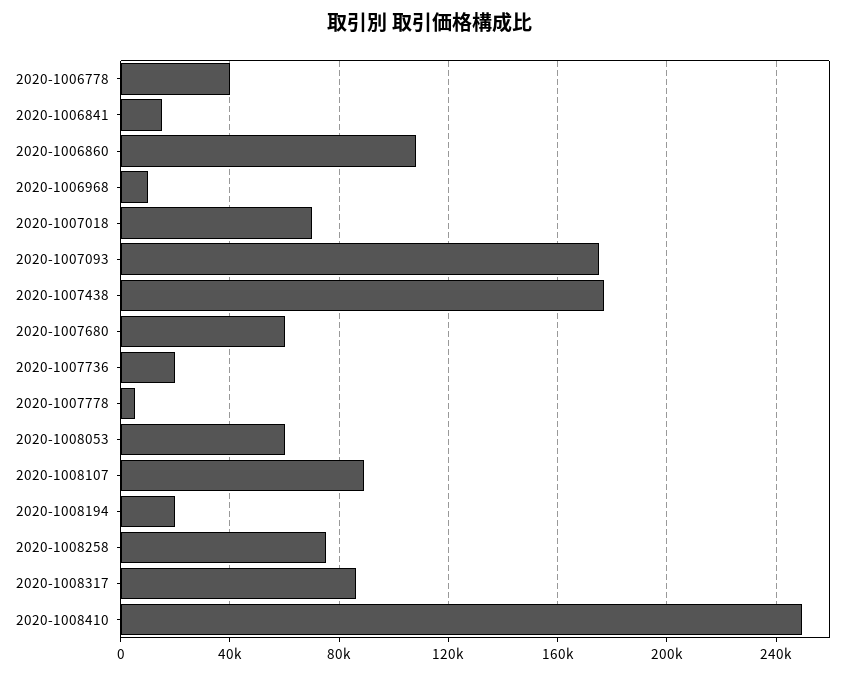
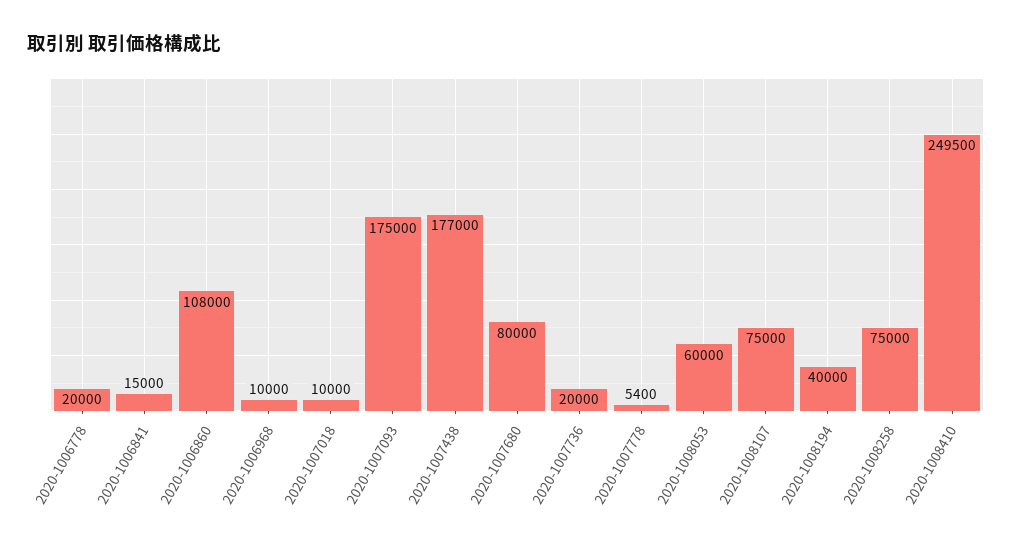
2020-1006778: 40000 -> 20000
2020-1007018: 70000 -> 10000
2020-1007680: 60000 -> 80000
2020-1008107: 90000 -> 75000
2020-1008194: 20000 -> 40000
2020-1008317: 85000 -> none

